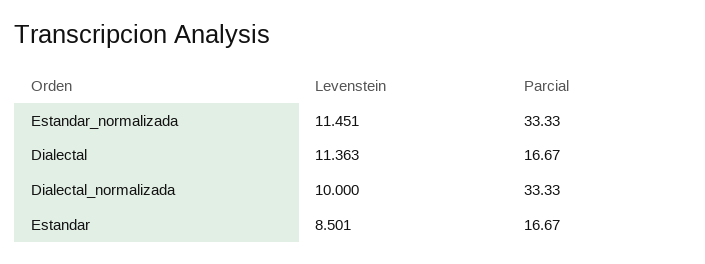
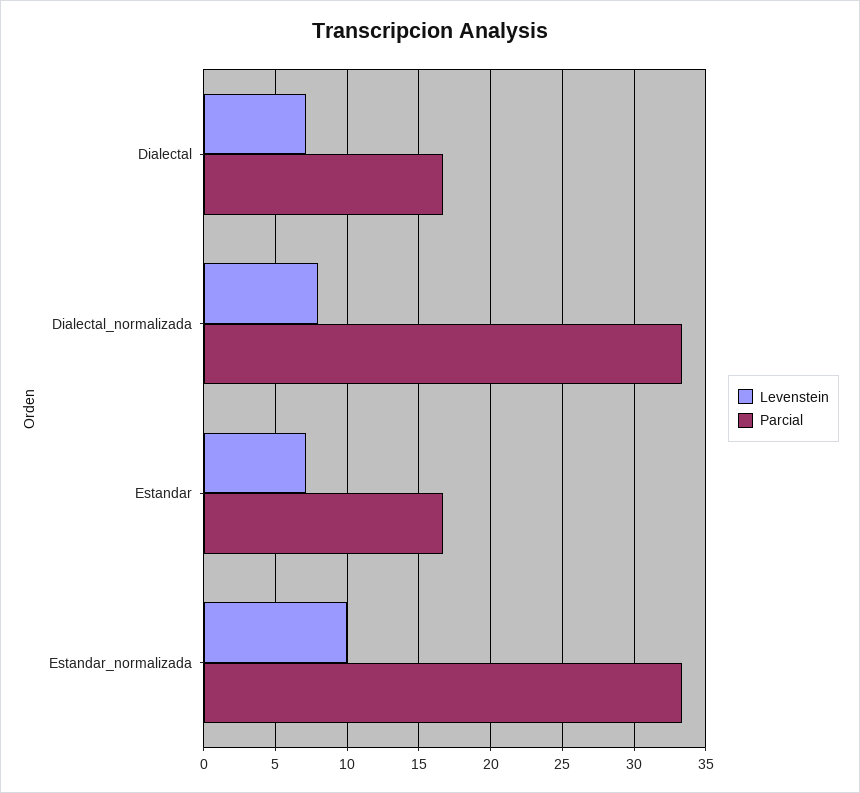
Levenstein, Estandar_normalizada: 11.451 -> 10
Levenstein, Dialectal: 11.363 -> 7
Levenstein, Dialectal_normalizada: 10 -> 8
Levenstein, Estandar: 8.501 -> 7

